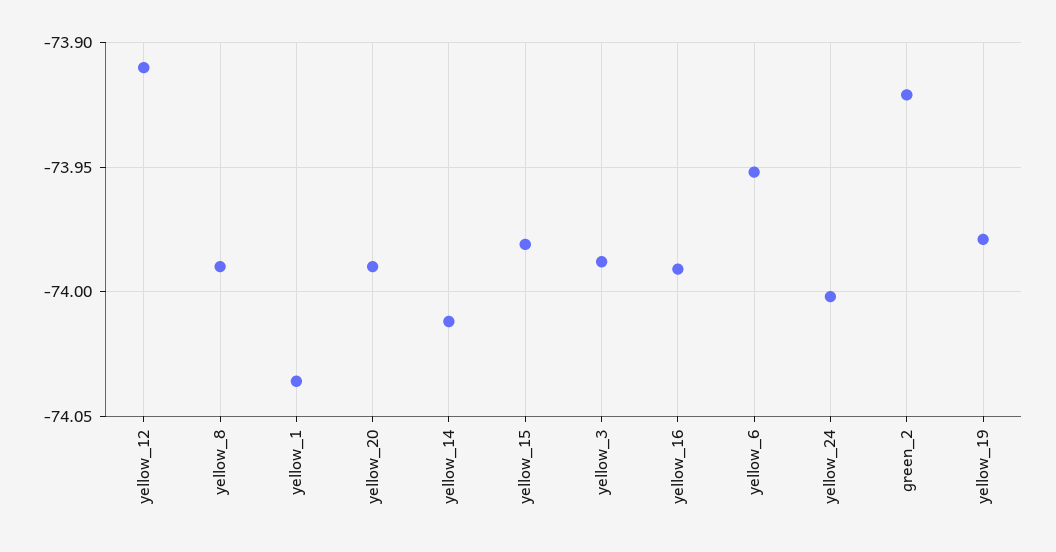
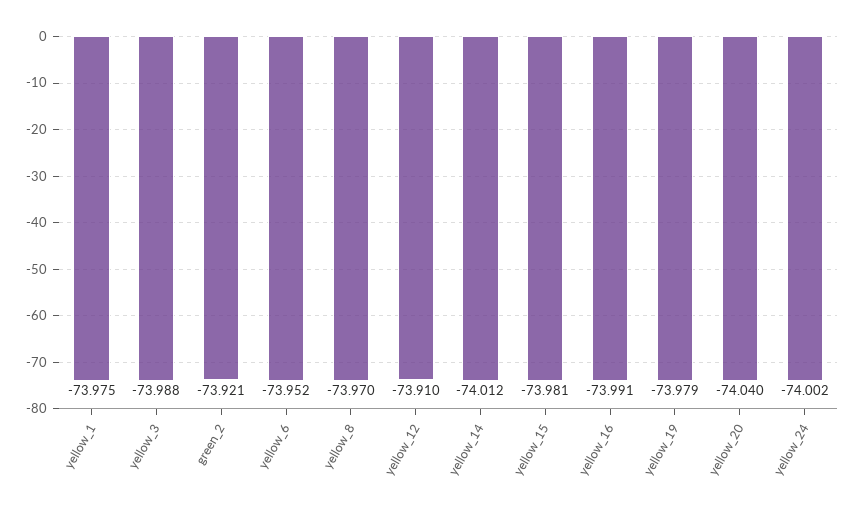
yellow_8: -73.99 -> -73.97
yellow_1: -74.035 -> -73.975
yellow_20: -73.99 -> -74.04

